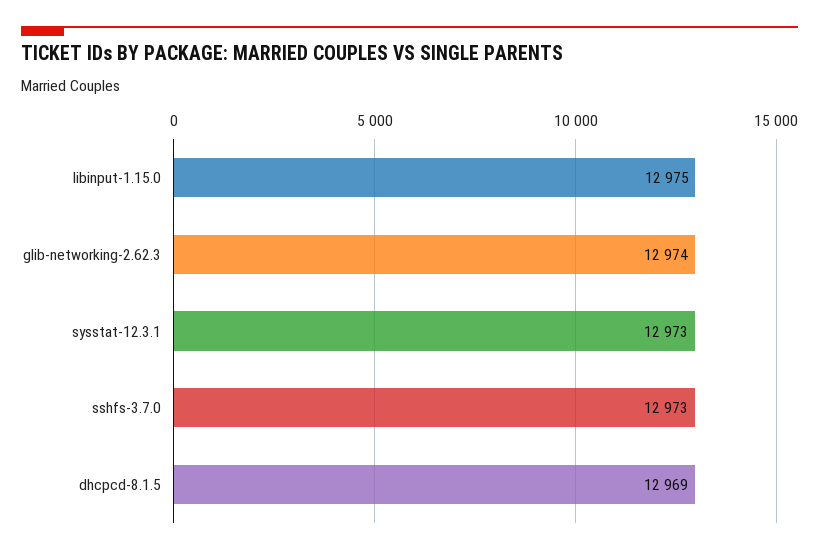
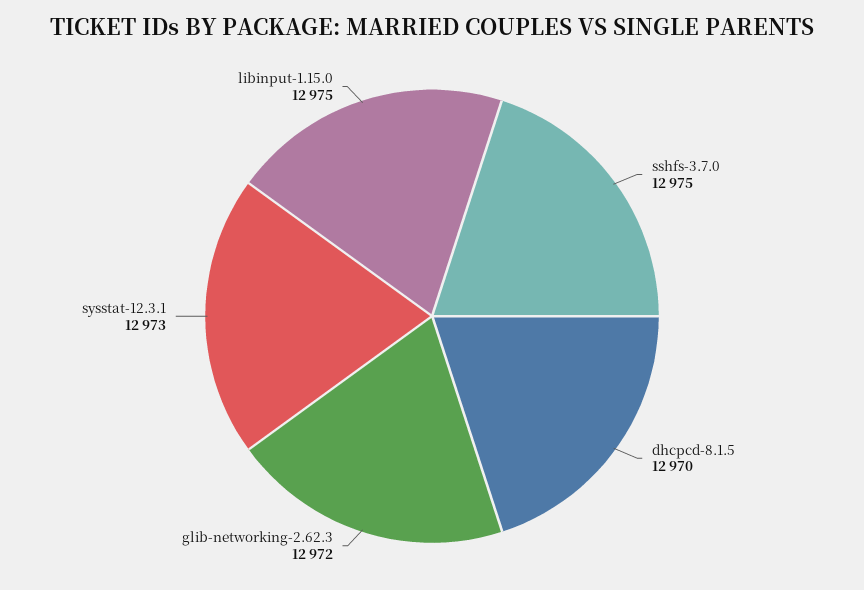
glib-networking-2.62.3: 12974 -> 12972
sshfs-3.7.0: 12973 -> 12975
dhcpcd-8.1.5: 12969 -> 12970

